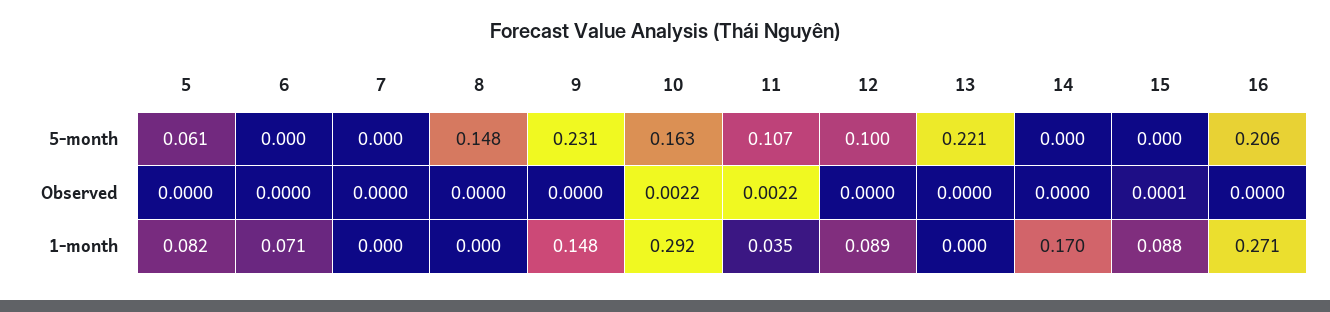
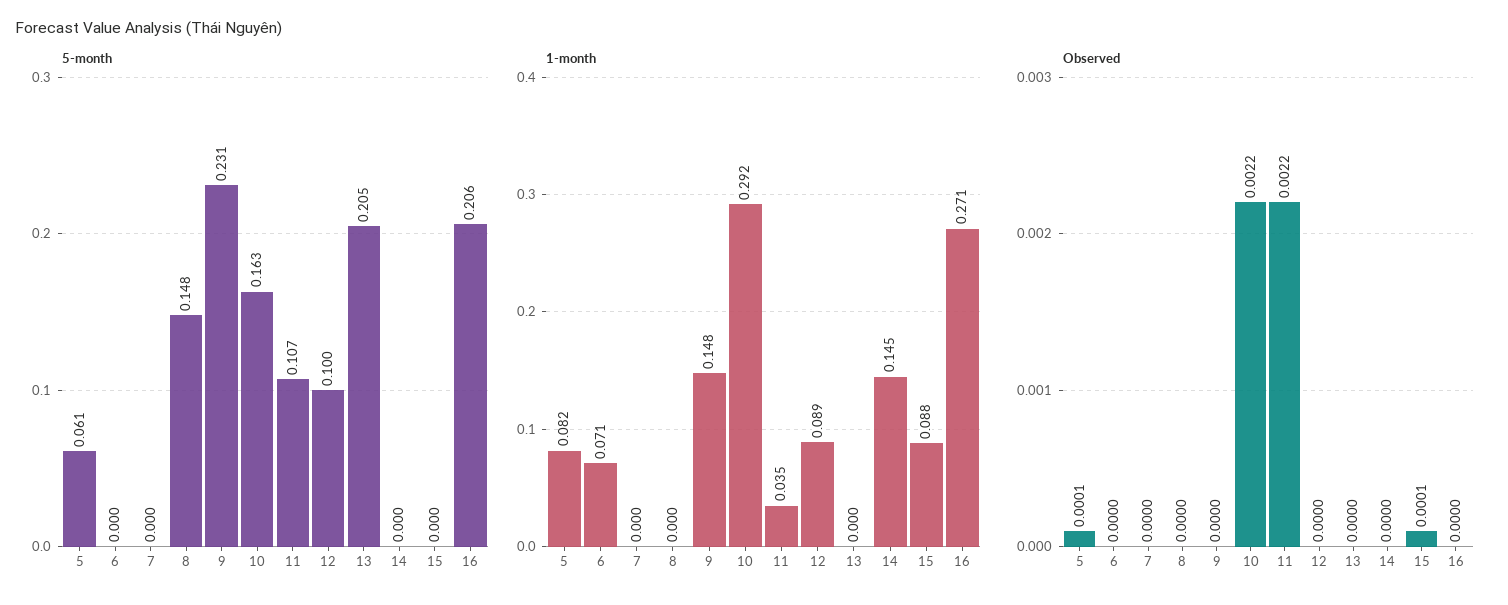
5-month, 13: 0.221 -> 0.205
Observed, 5: 0 -> 0.0001
1-month, 14: 0.17 -> 0.145

